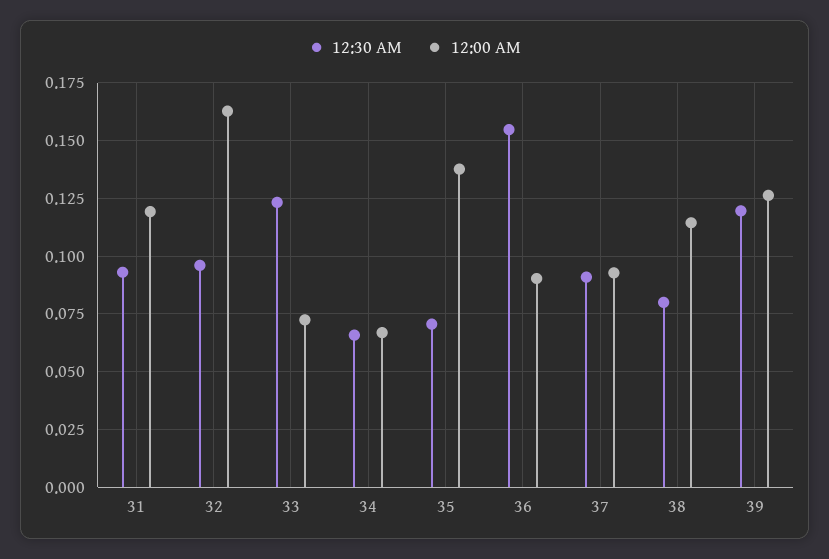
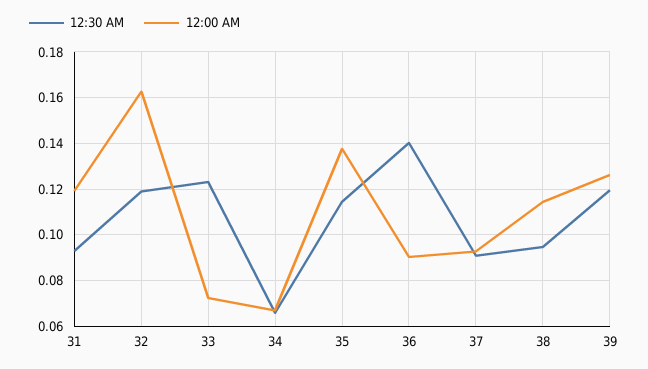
12:30 AM, 32: 0.095 -> 0.12
12:30 AM, 35: 0.07 -> 0.115
12:30 AM, 36: 0.155 -> 0.14
12:30 AM, 38: 0.08 -> 0.095

